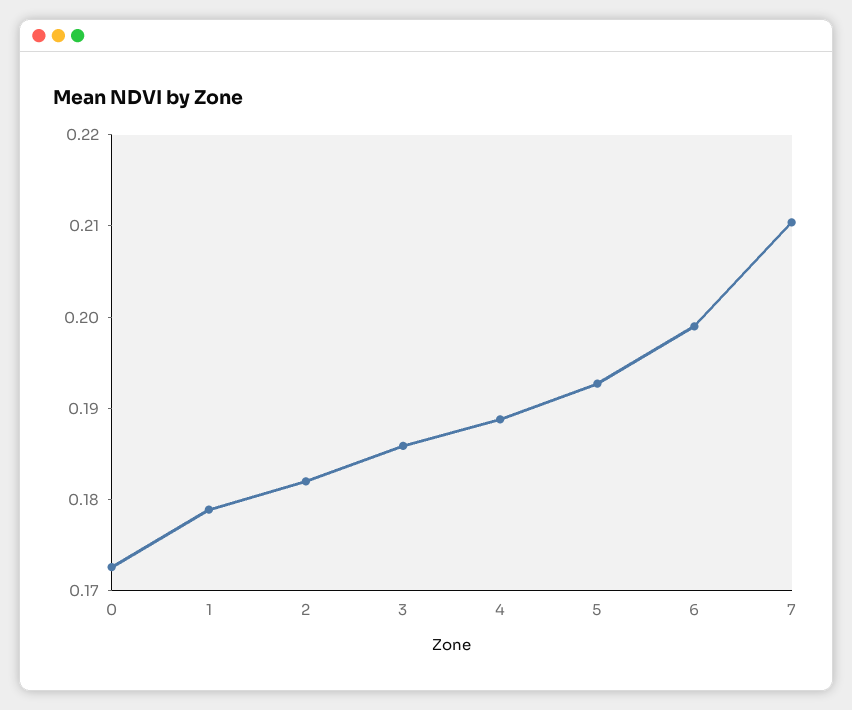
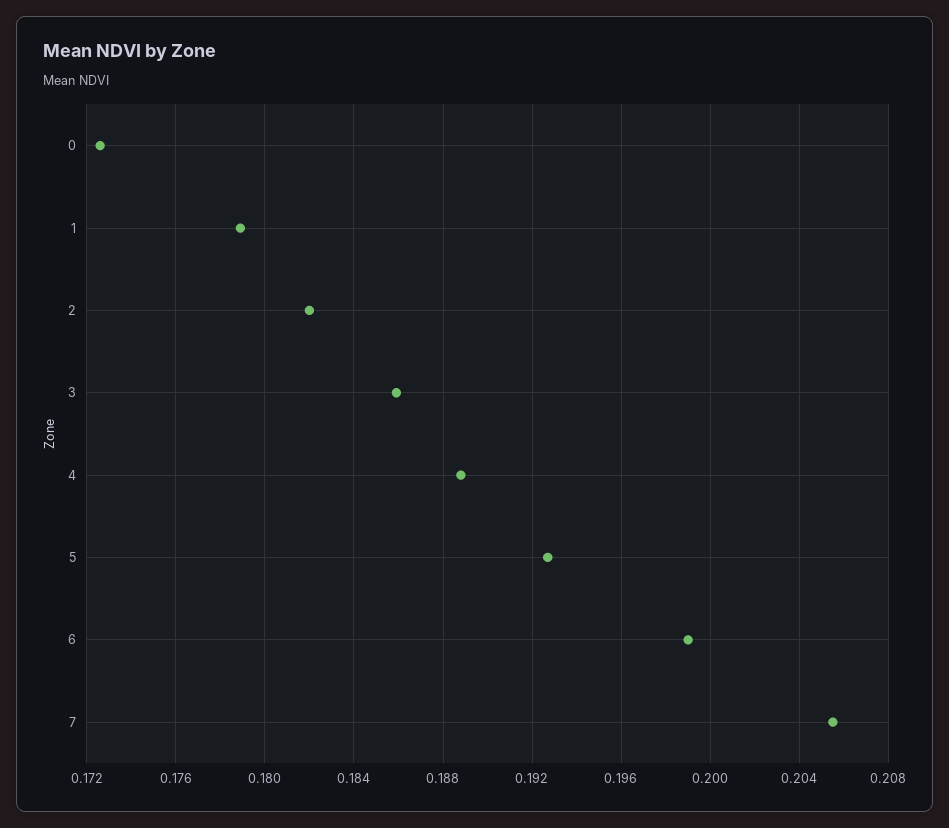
7: 0.21 -> 0.2055

